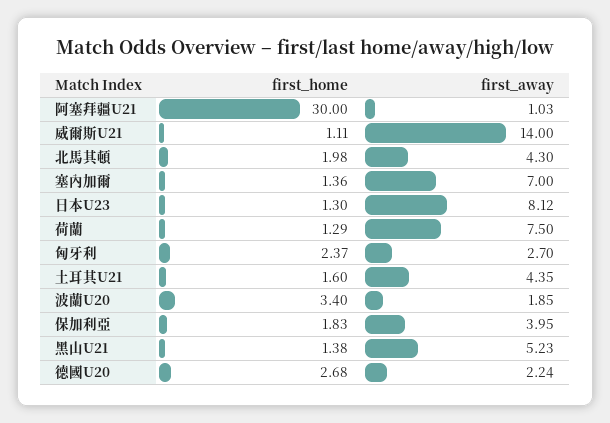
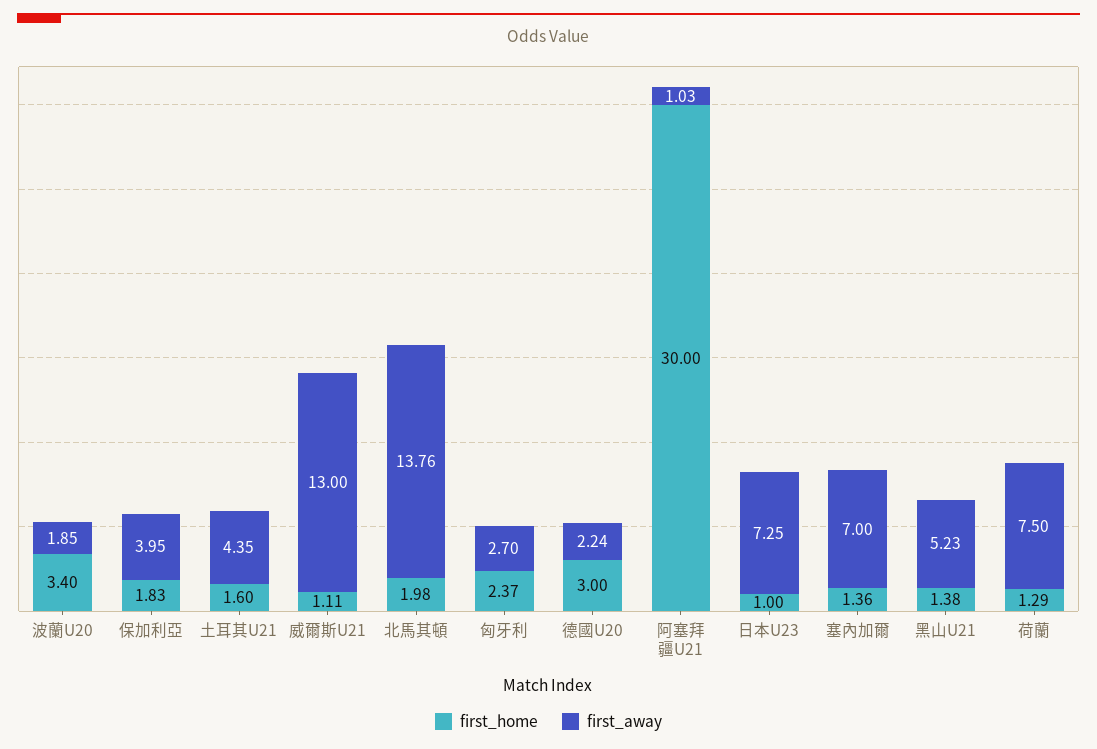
first_away, 威爾斯U21: 14 -> 13
first_away, 北馬其頓: 4.3 -> 13.76
first_home, 日本U23: 1.3 -> 1
first_away, 日本U23: 8.12 -> 7.25
first_home, 德國U20: 2.68 -> 3

